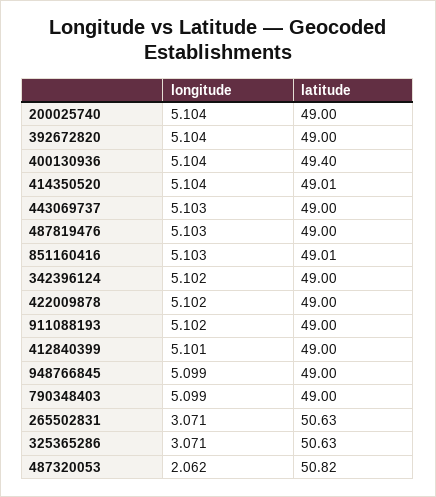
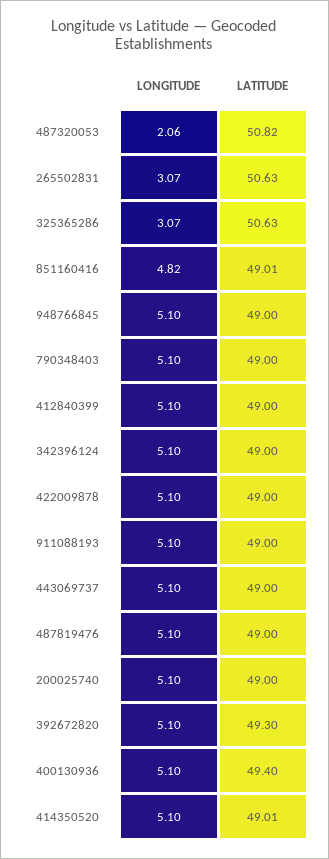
latitude, 392672820: 49 -> 49.3
longitude, 851160416: 5.103 -> 4.82

